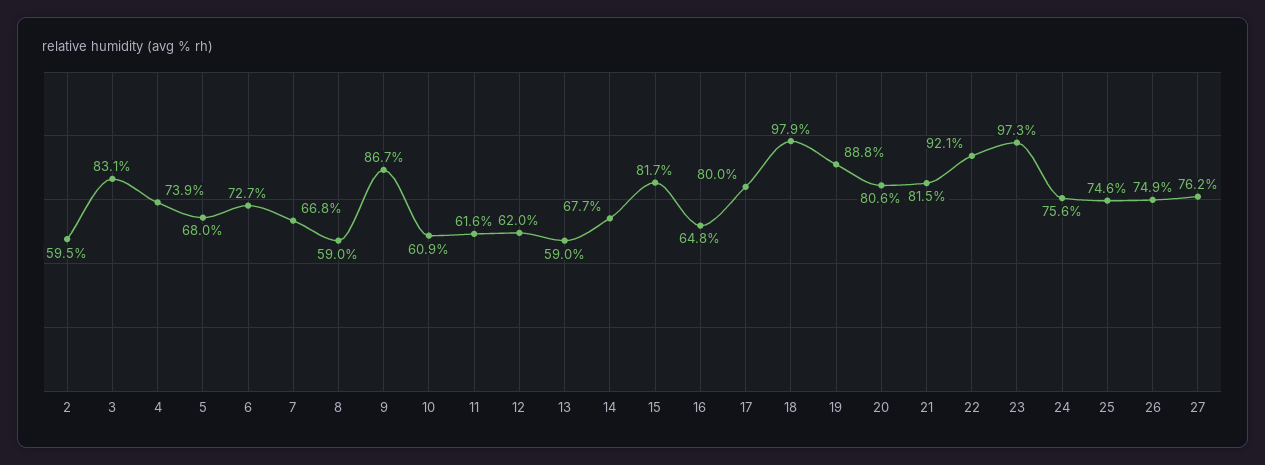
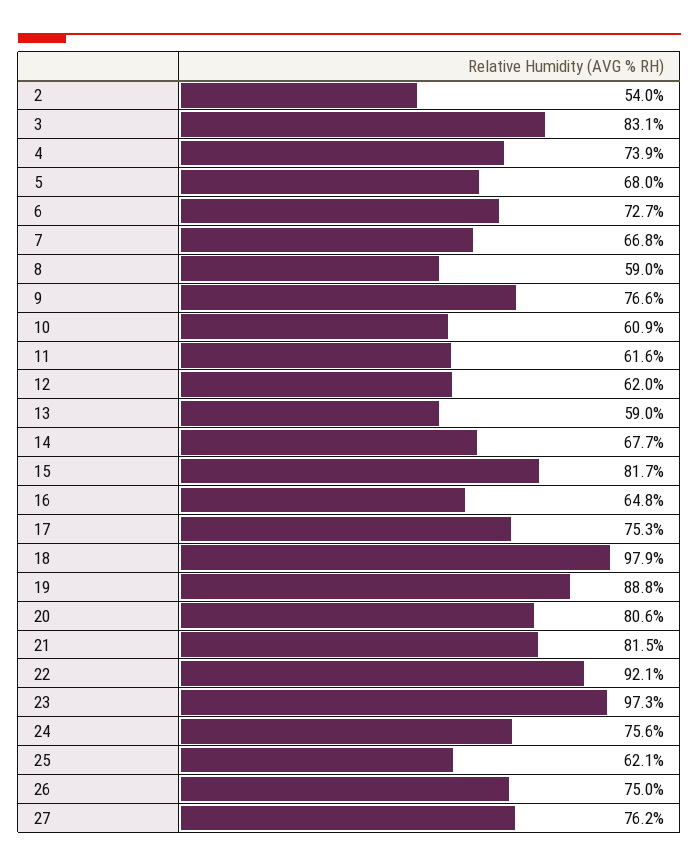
2: 59.5 -> 54
9: 86.7 -> 76.6
17: 80 -> 75.3
25: 74.6 -> 62.1
26: 74.9 -> 75

